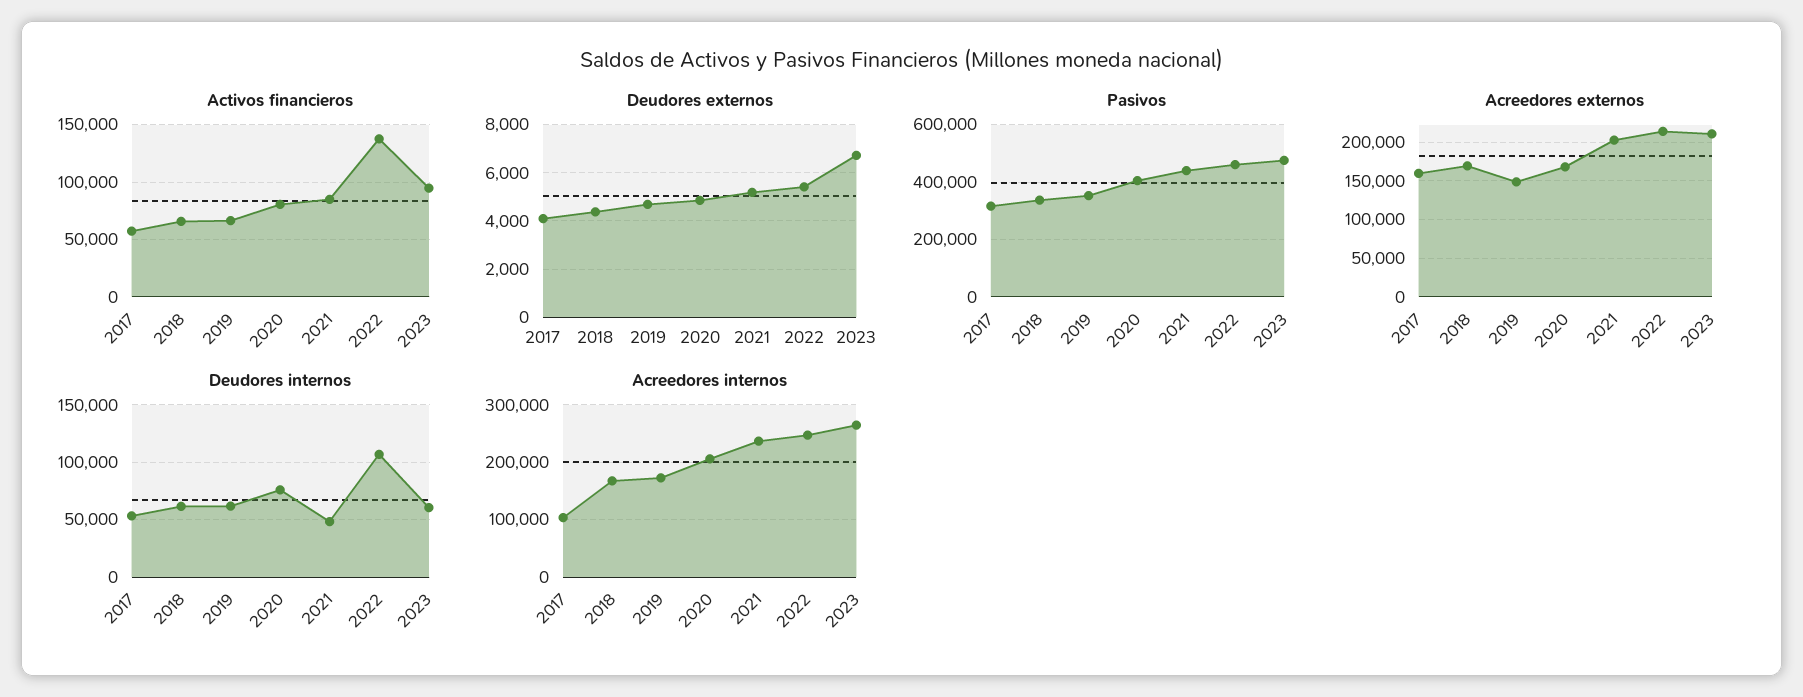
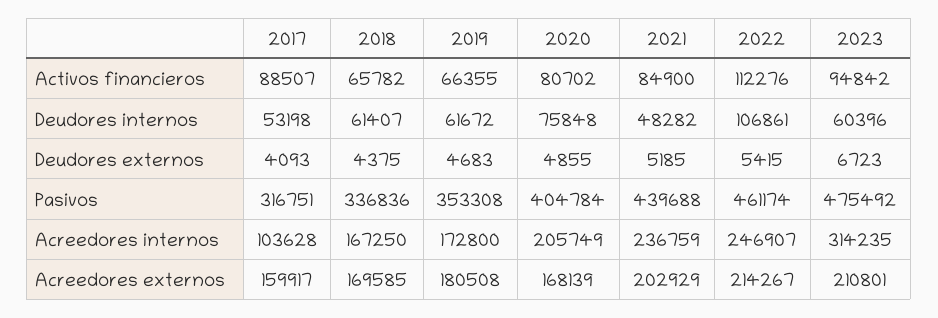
Activos financieros, 2017: 60000 -> 88507
Activos financieros, 2022: 140000 -> 112276
Acreedores externos, 2019: 150000 -> 180508
Acreedores internos, 2023: 260000 -> 314235

